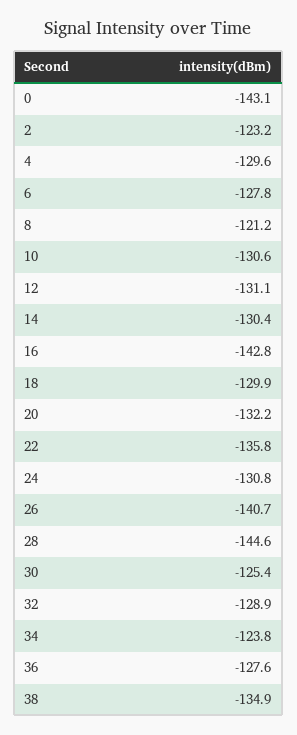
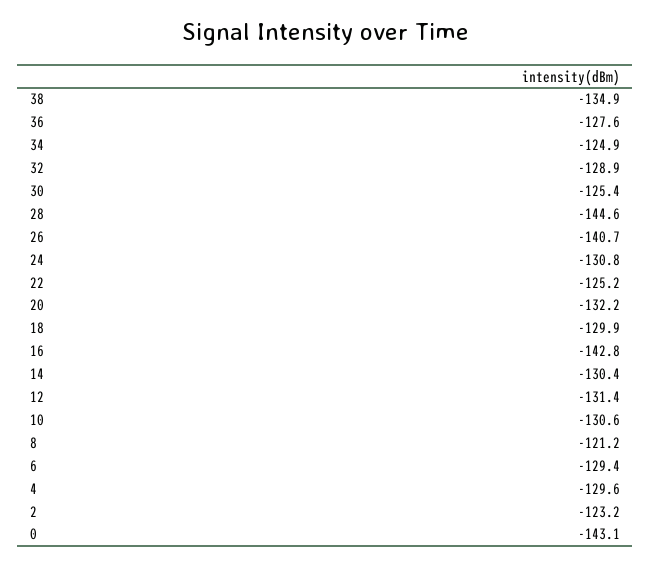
6: -127.8 -> -129.4
12: -131.1 -> -131.4
22: -135.8 -> -125.2
34: -123.8 -> -124.9

